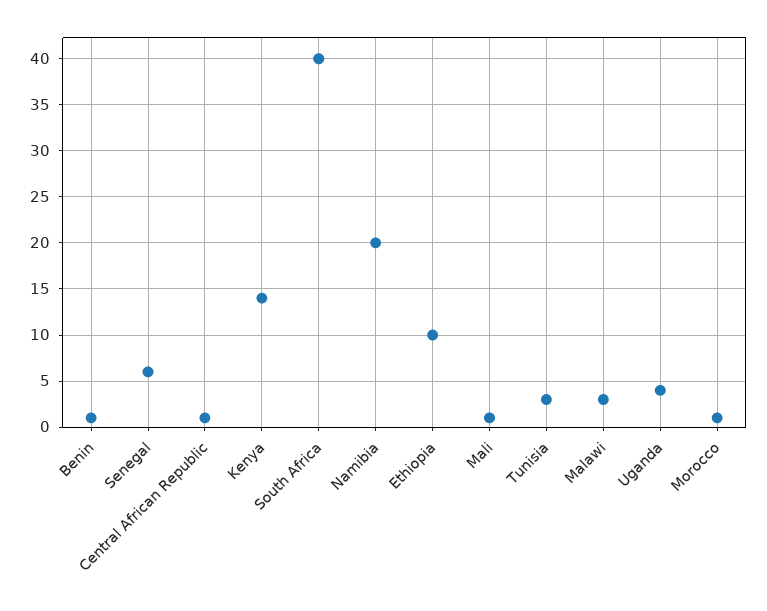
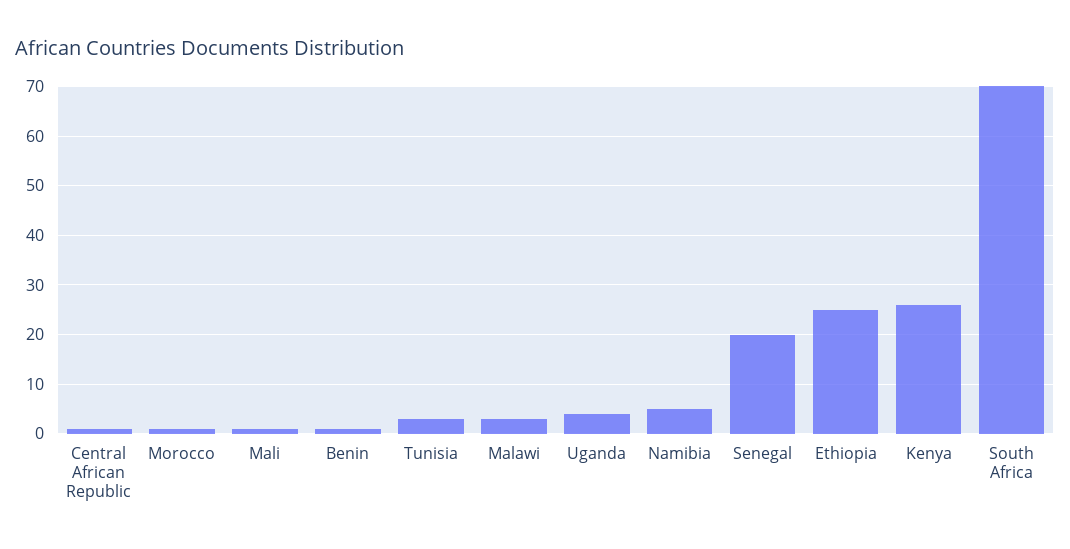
Senegal: 6 -> 20
Kenya: 14 -> 25
South Africa: 40 -> 70
Namibia: 20 -> 5
Ethiopia: 10 -> 25

